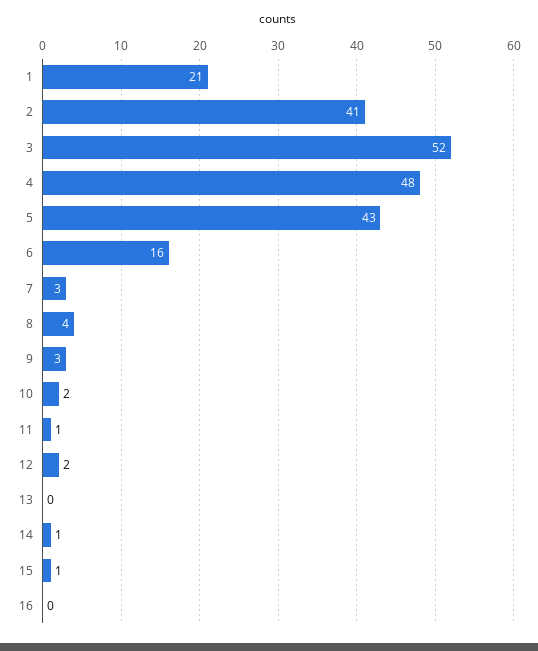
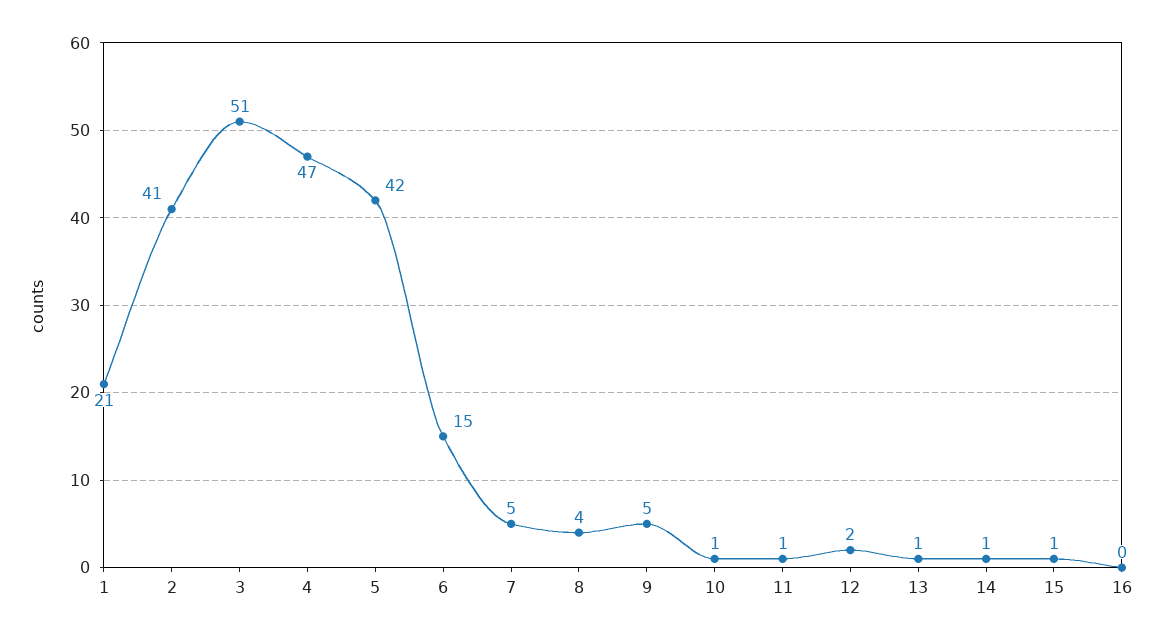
3: 52 -> 51
4: 48 -> 47
5: 43 -> 42
6: 16 -> 15
7: 3 -> 5
9: 3 -> 5
10: 2 -> 1
13: 0 -> 1

